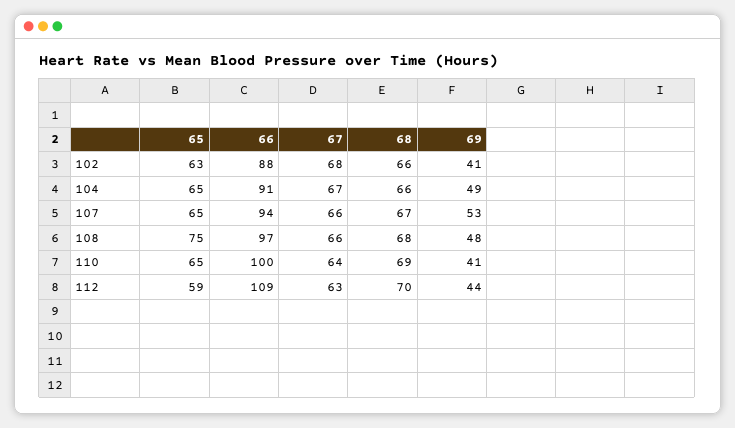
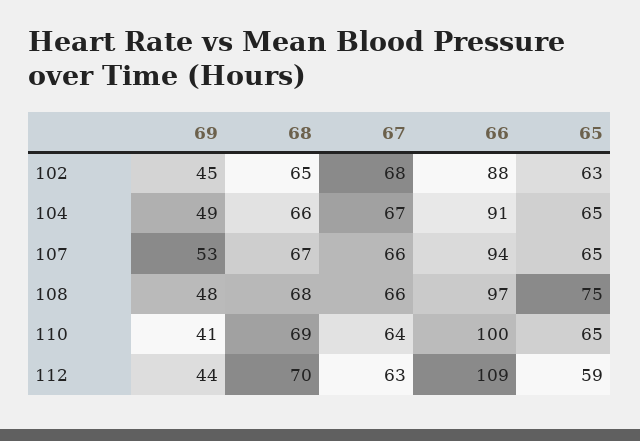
68, 102: 66 -> 65
69, 102: 41 -> 45

